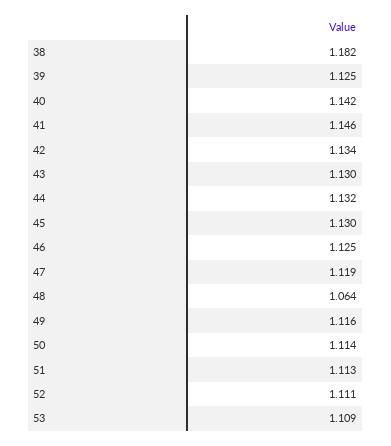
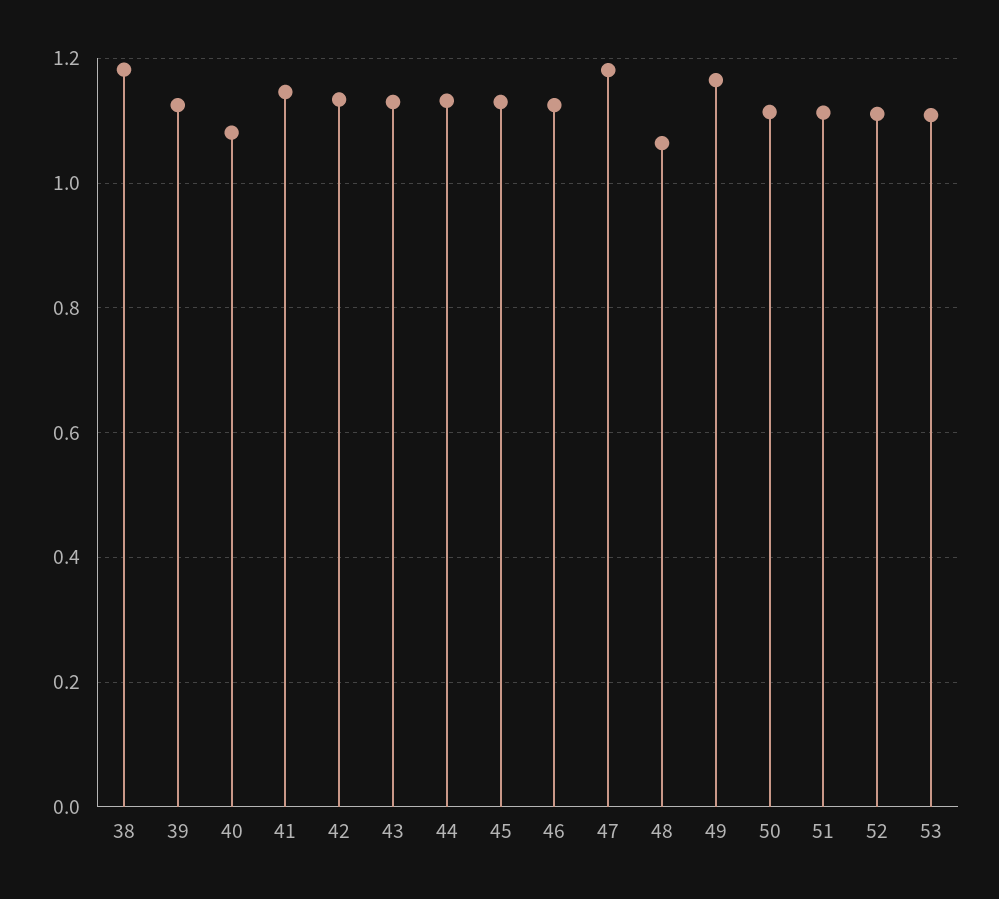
40: 1.142 -> 1.08
47: 1.119 -> 1.18
49: 1.116 -> 1.16

